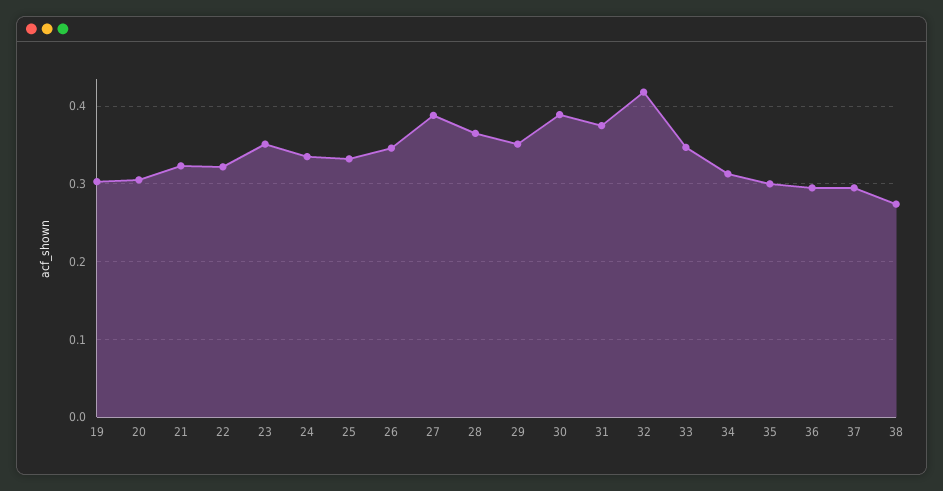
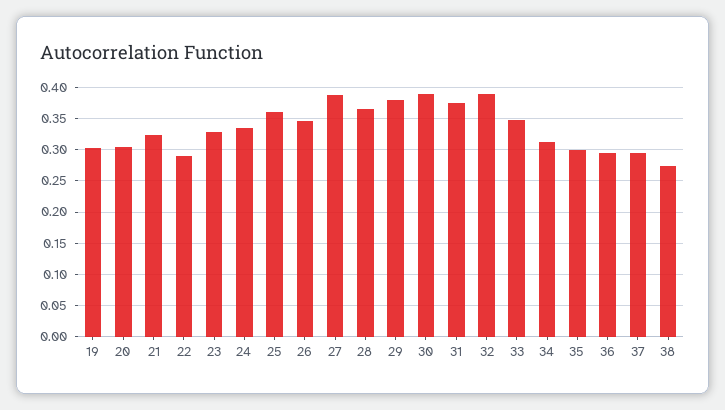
22: 0.32 -> 0.29
23: 0.35 -> 0.33
25: 0.33 -> 0.36
29: 0.35 -> 0.38
32: 0.42 -> 0.39

